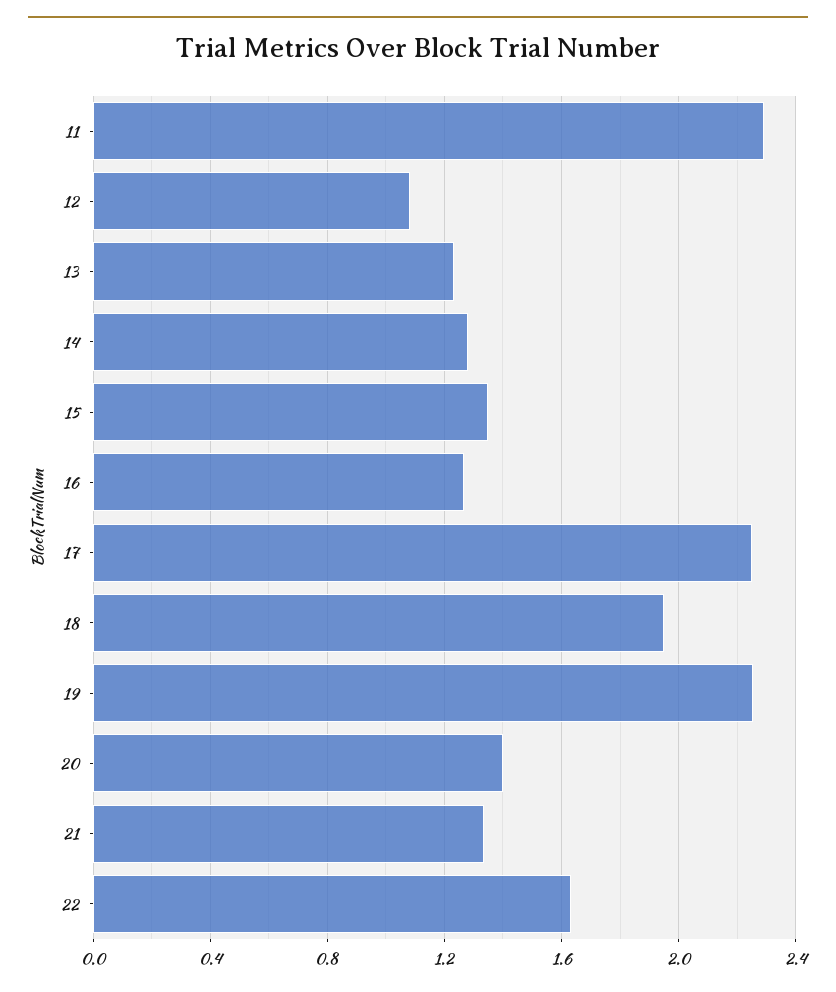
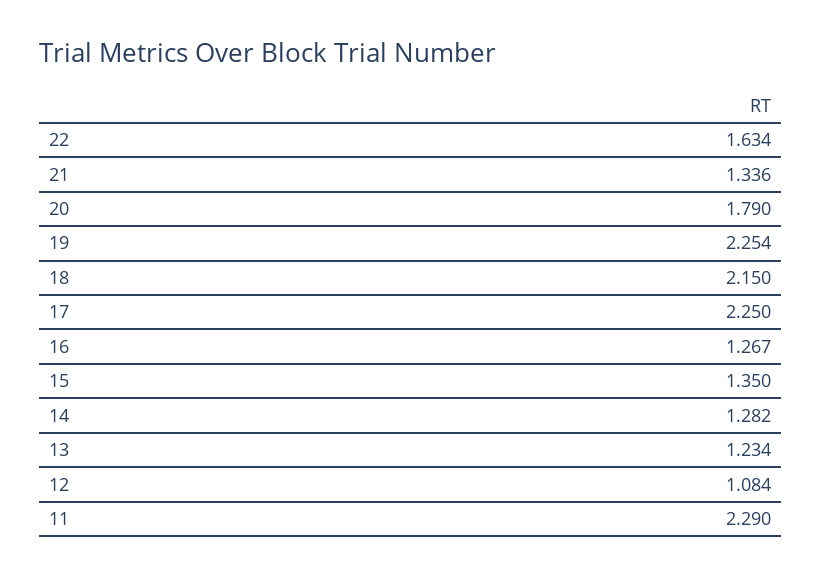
18: 1.95 -> 2.15
20: 1.4 -> 1.79

